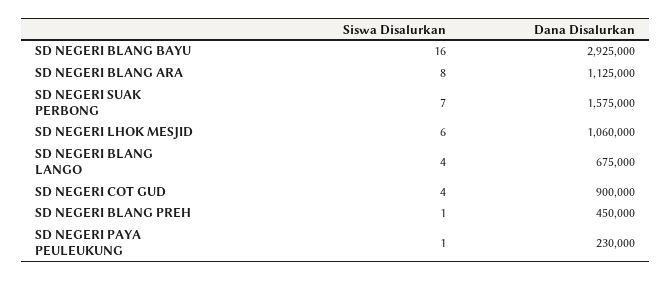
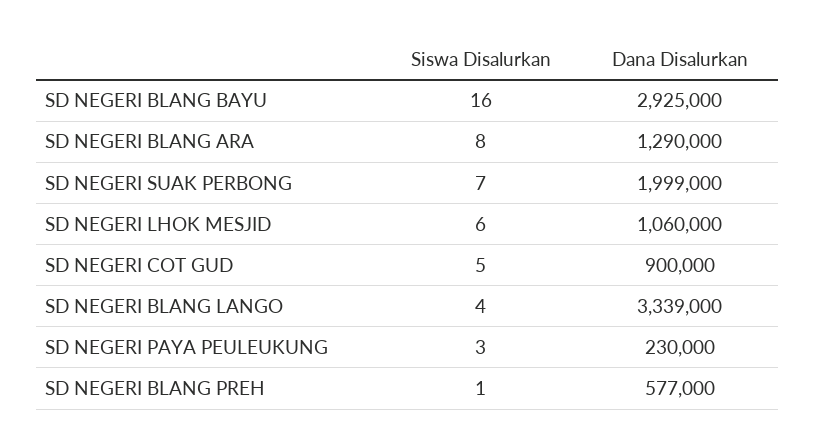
Dana Disalurkan, SD NEGERI BLANG ARA: 1125000 -> 1290000
Dana Disalurkan, SD NEGERI SUAK PERBONG: 1575000 -> 1999000
Dana Disalurkan, SD NEGERI BLANG LANGO: 675000 -> 3339000
Siswa Disalurkan, SD NEGERI COT GUD: 4 -> 5
Dana Disalurkan, SD NEGERI BLANG PREH: 450000 -> 577000
Siswa Disalurkan, SD NEGERI PAYA PEULEUKUNG: 1 -> 3

